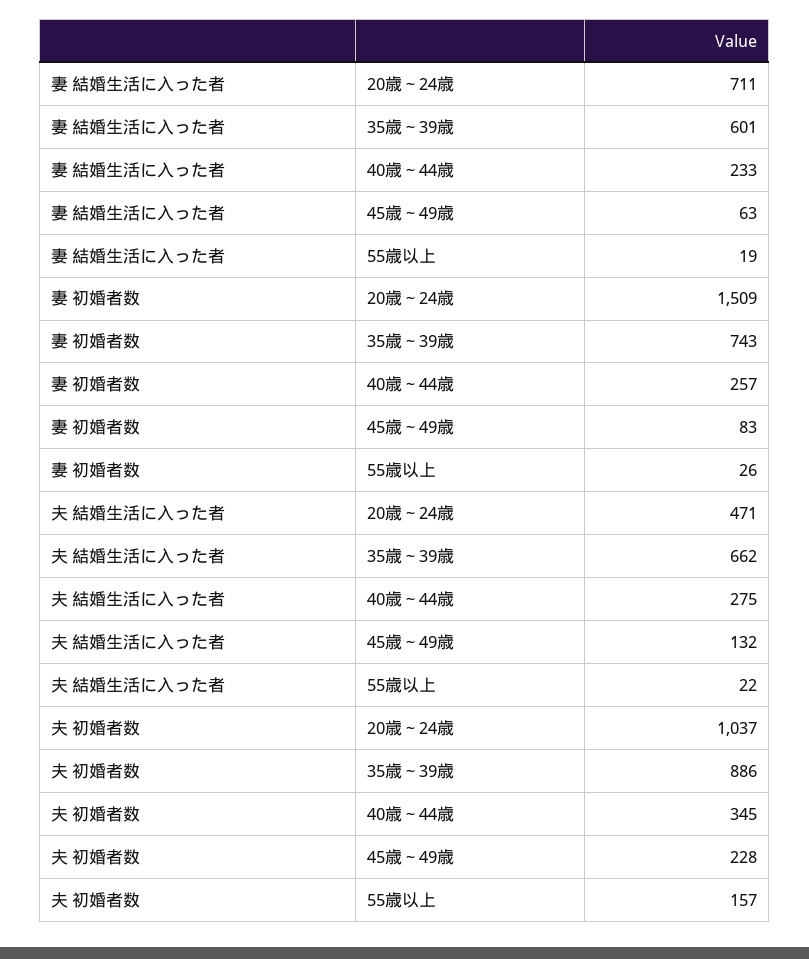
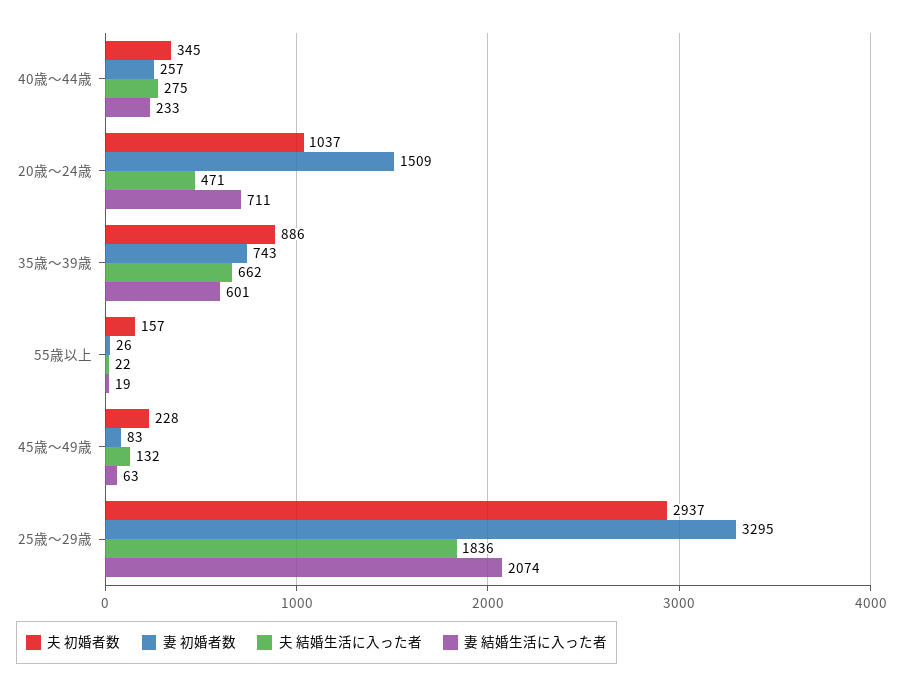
夫 初婚者数, 25歳～29歳: none -> 2937
妻 初婚者数, 25歳～29歳: none -> 3295
夫 結婚生活に入った者, 25歳～29歳: none -> 1836
妻 結婚生活に入った者, 25歳～29歳: none -> 2074

